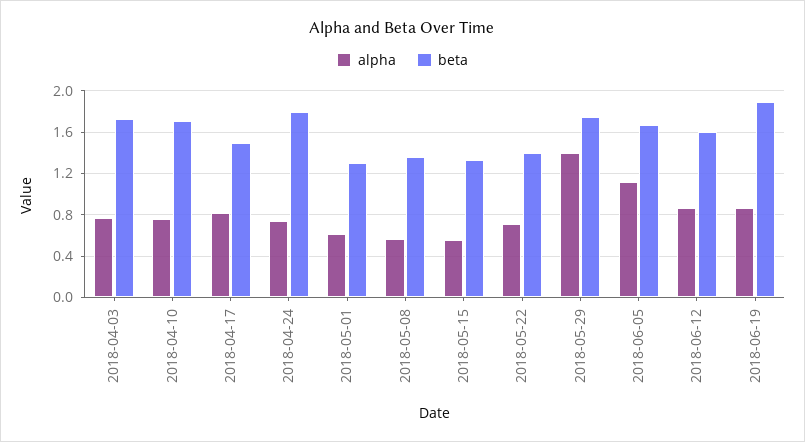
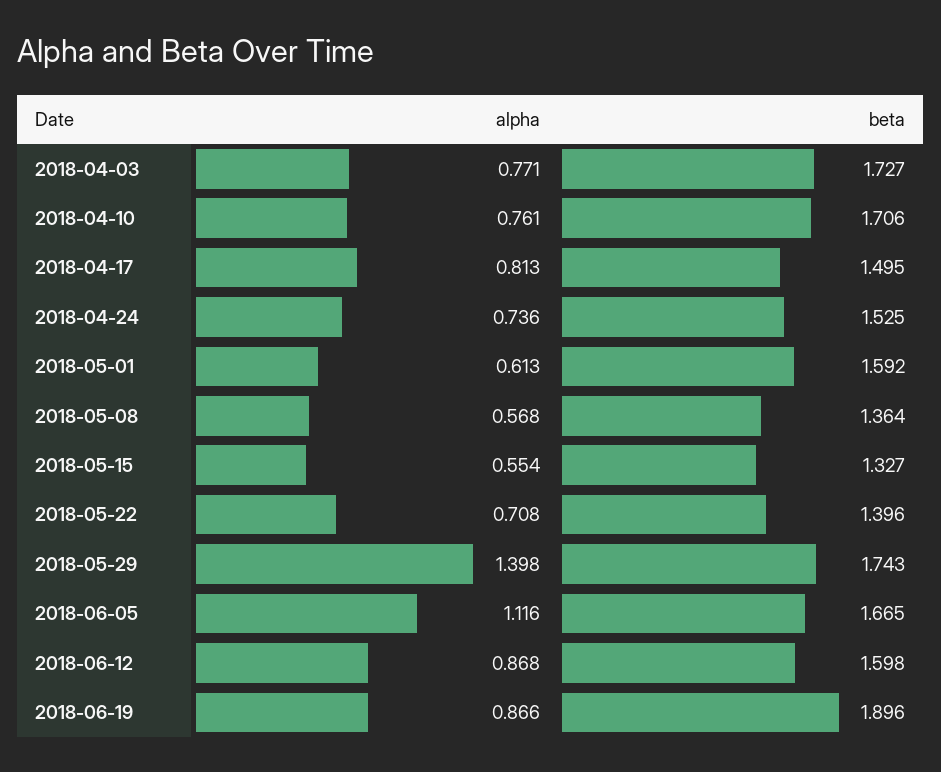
beta, 2018-04-24: 1.8 -> 1.525
beta, 2018-05-01: 1.3 -> 1.592

